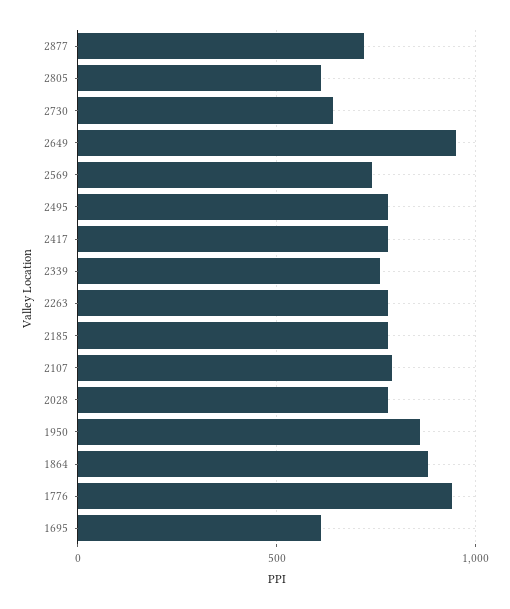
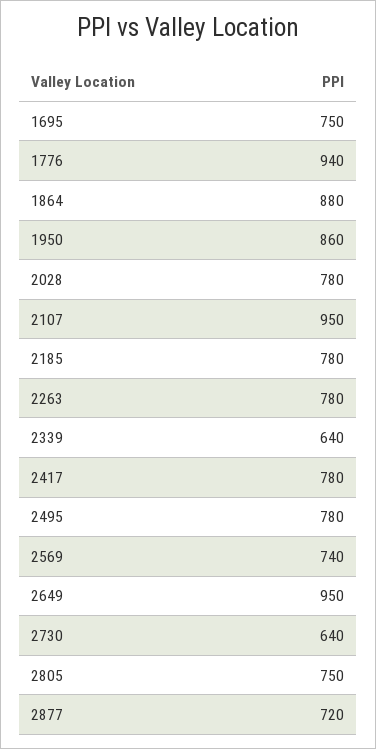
2805: 600 -> 750
2339: 750 -> 640
2107: 800 -> 950
1695: 600 -> 750

